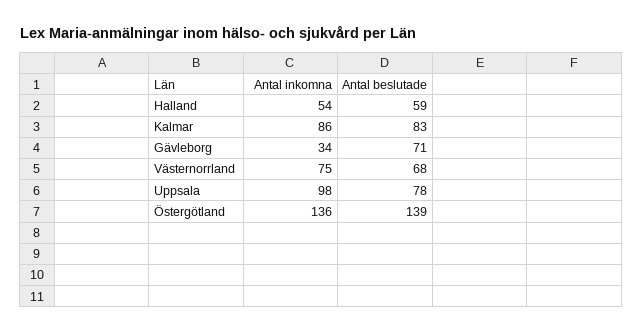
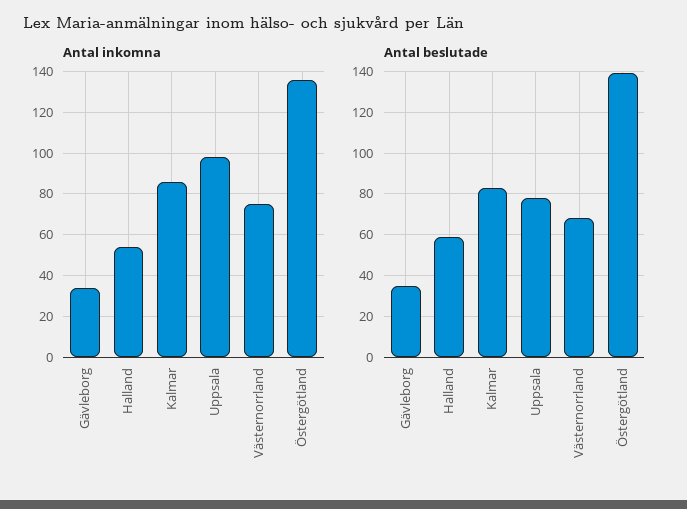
Antal beslutade, Gävleborg: 71 -> 35

